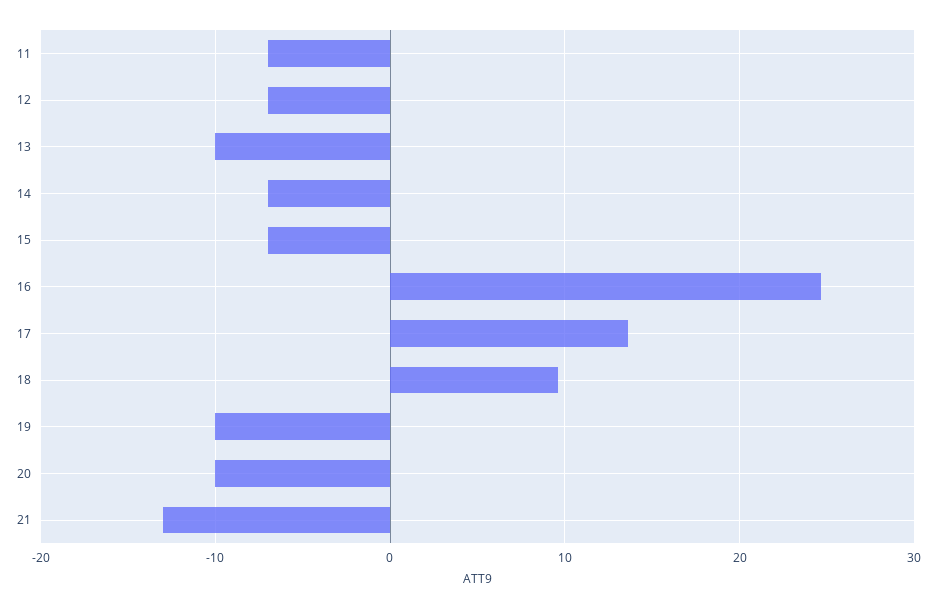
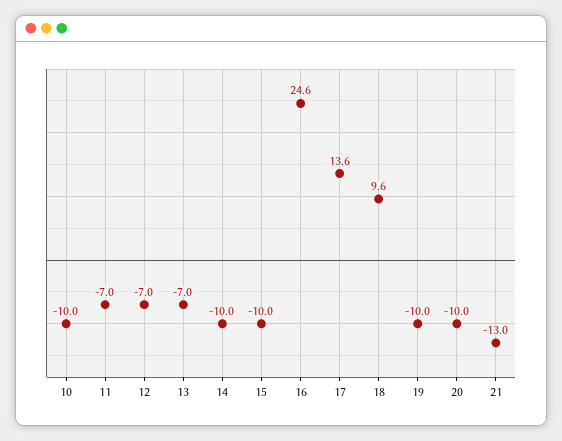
13: -10 -> -7
14: -7 -> -10
15: -7 -> -10
10: none -> -10

